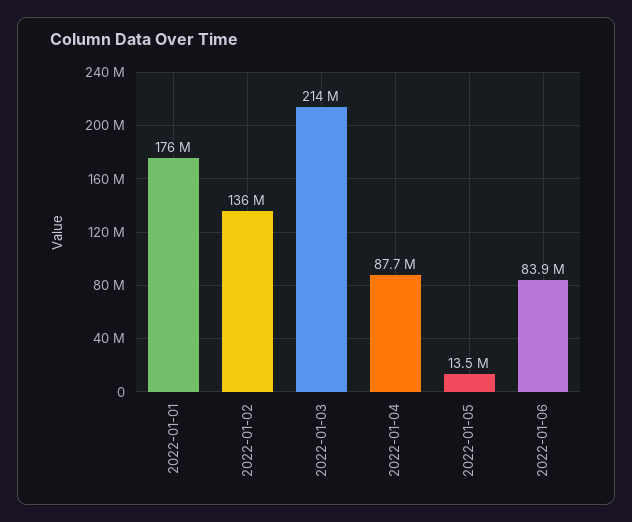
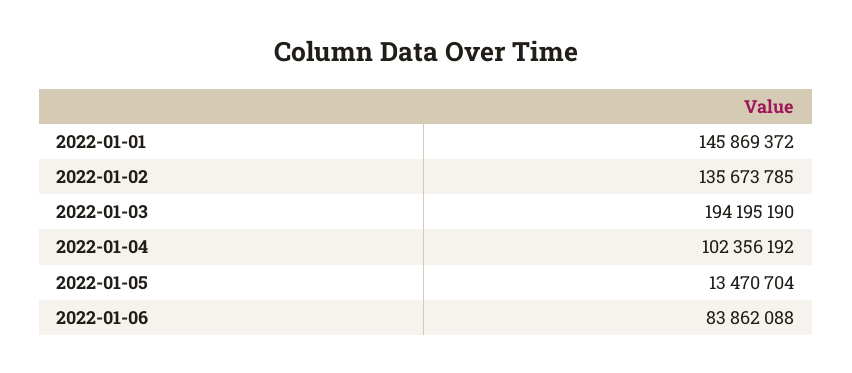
2022-01-01: 176000000 -> 145869372
2022-01-03: 214000000 -> 194195190
2022-01-04: 87700000 -> 102356192

